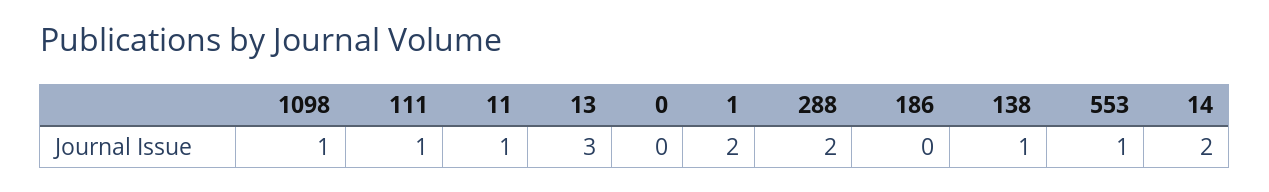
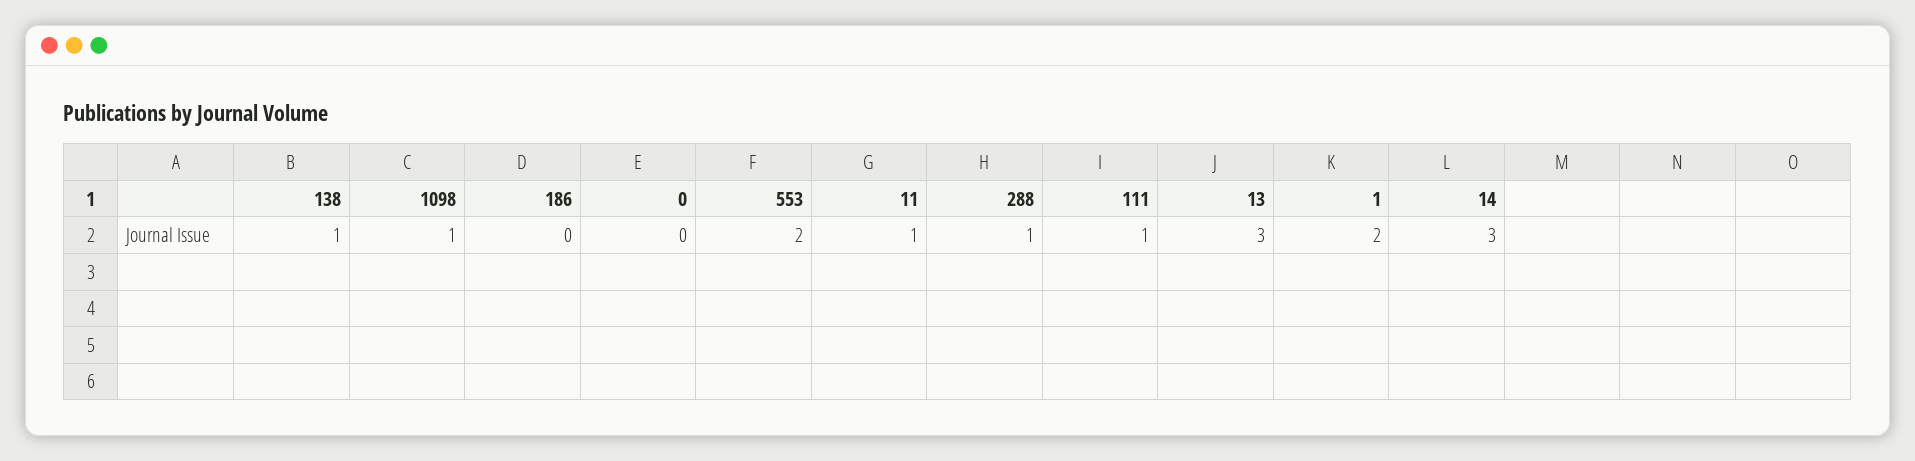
288: 2 -> 1
553: 1 -> 2
14: 2 -> 3

